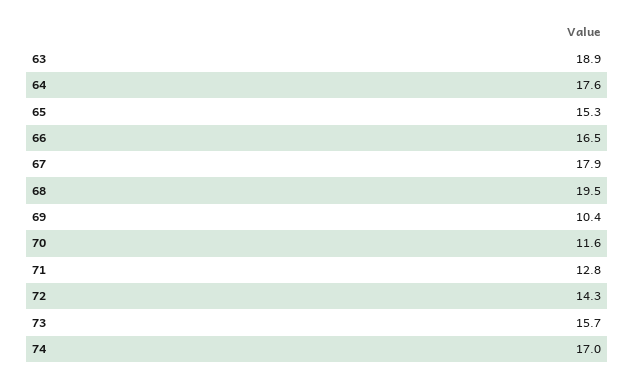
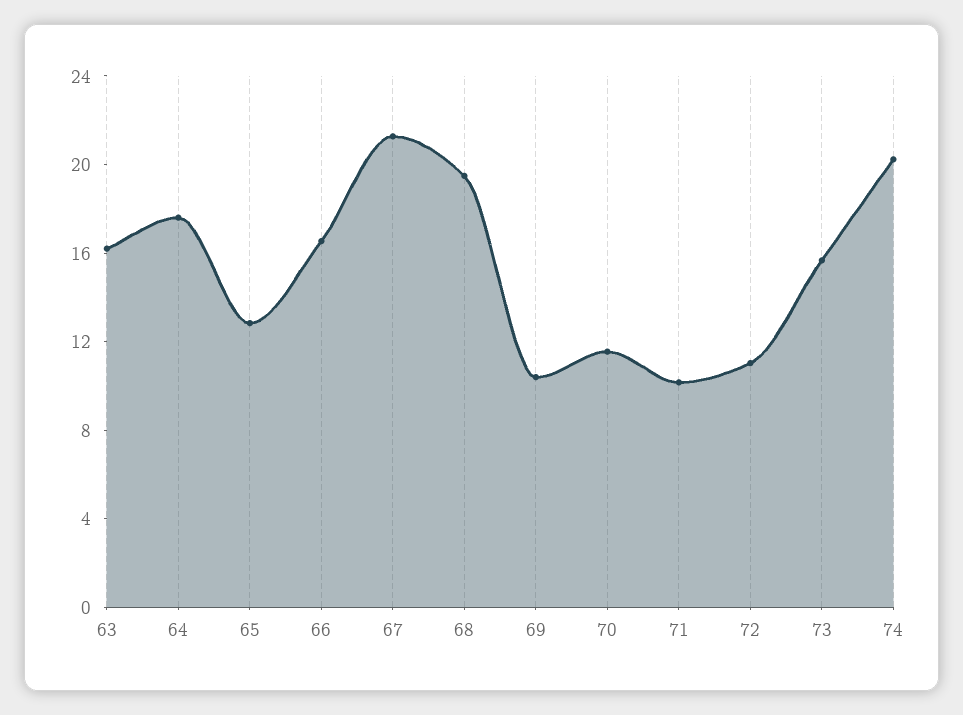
63: 18.9 -> 16
65: 15.3 -> 13
67: 17.9 -> 21
71: 12.8 -> 10
72: 14.3 -> 11
74: 17 -> 20

